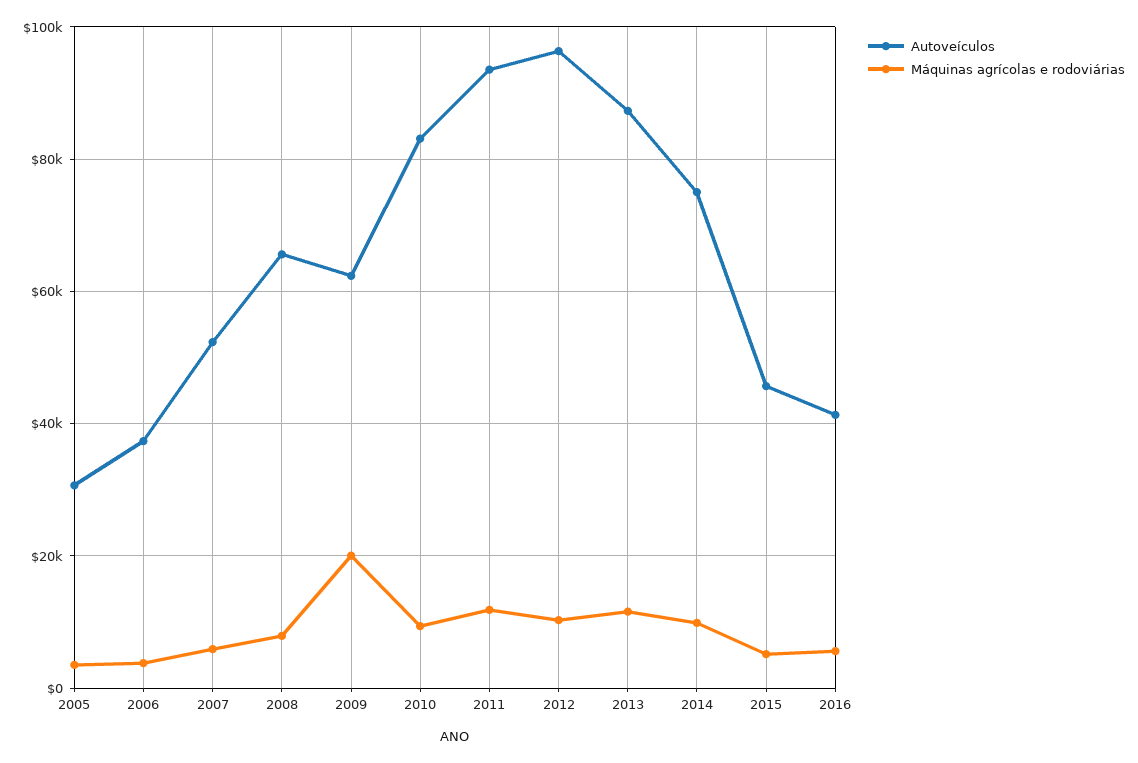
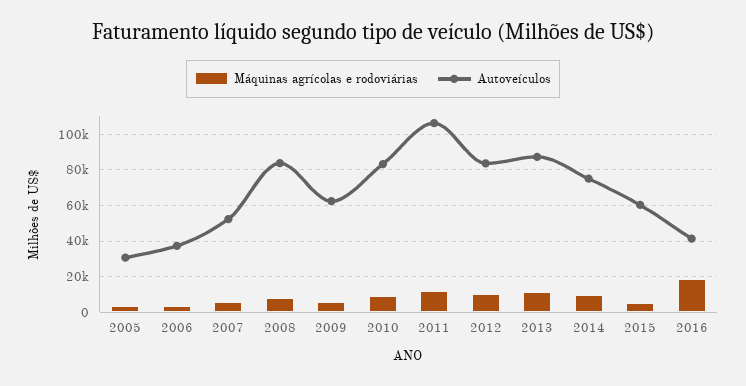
Autoveículos, 2008: 66000 -> 85000
Máquinas agrícolas e rodoviárias, 2009: 20000 -> 5000
Autoveículos, 2011: 94000 -> 105000
Autoveículos, 2012: 96000 -> 85000
Autoveículos, 2015: 46000 -> 60000
Máquinas agrícolas e rodoviárias, 2016: 6000 -> 20000

